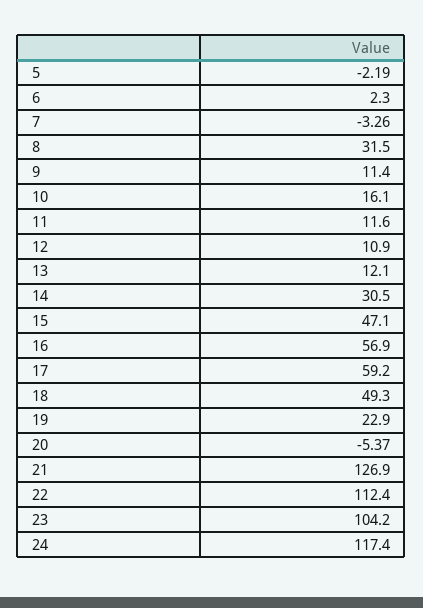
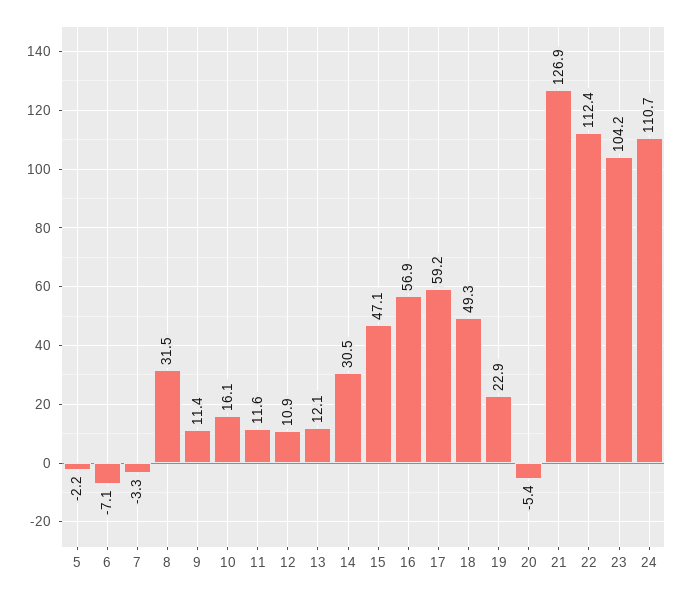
6: 2.3 -> -7.1
24: 117.4 -> 110.7

